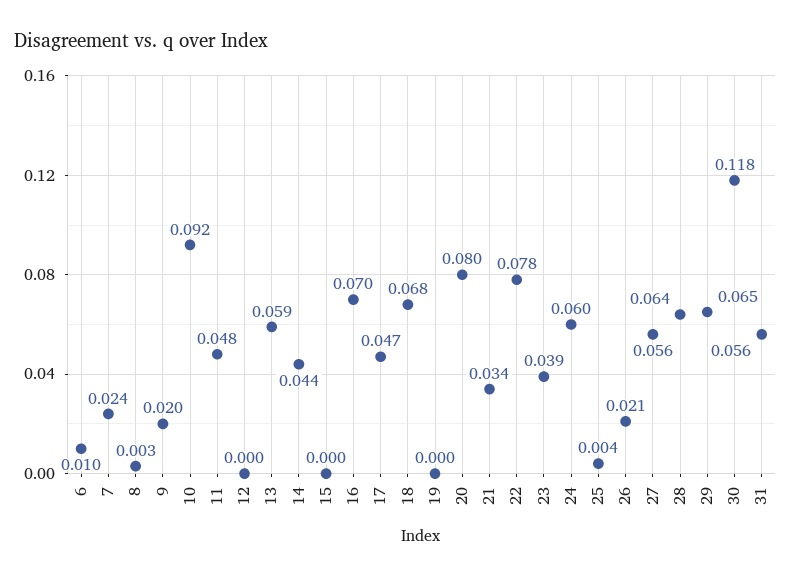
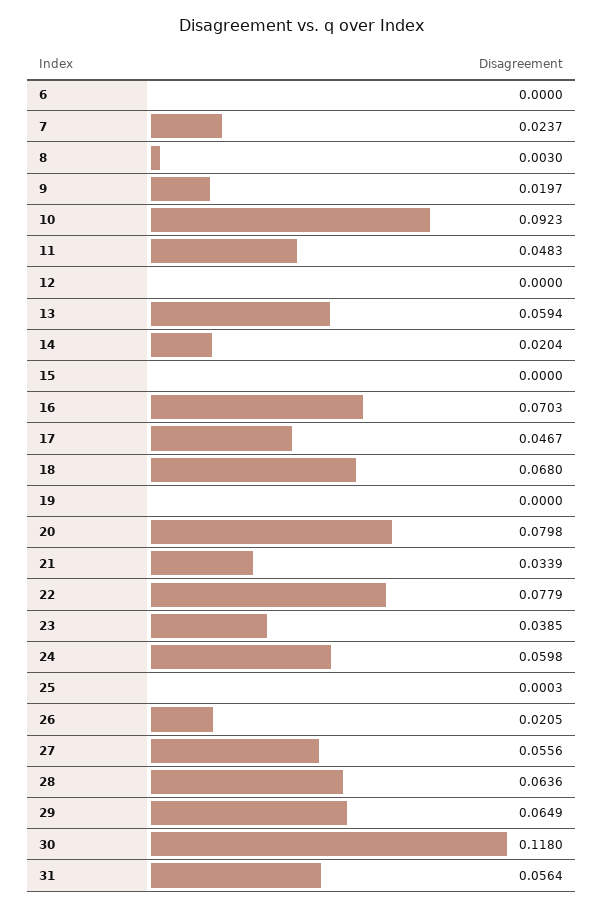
6: 0.01 -> 0
14: 0.044 -> 0.0204
25: 0.004 -> 0.0003

